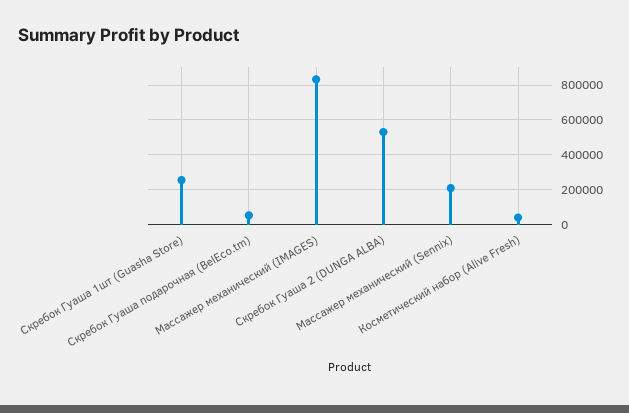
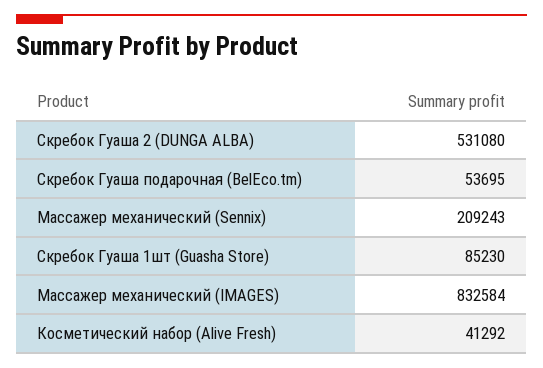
Скребок Гуаша 1шт (Guasha Store): 250000 -> 85230

